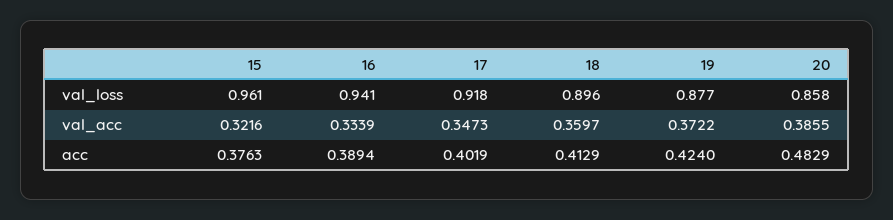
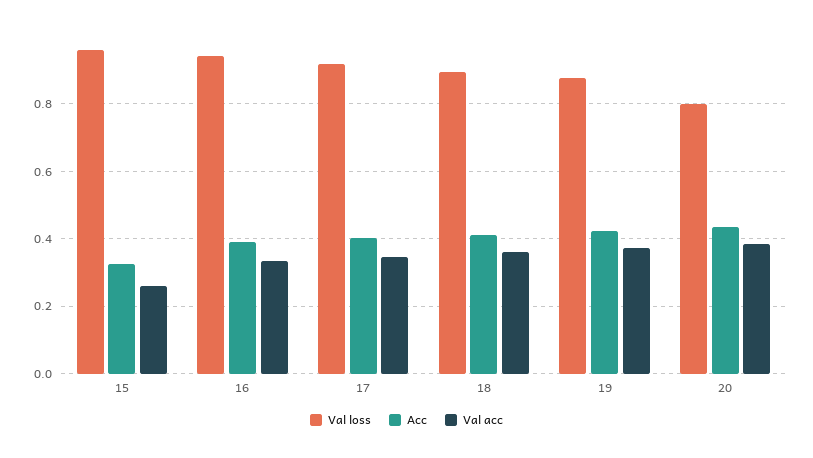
val_loss, 20: 0.858 -> 0.8
val_acc, 15: 0.3216 -> 0.26
acc, 15: 0.3763 -> 0.32
acc, 20: 0.4829 -> 0.44

